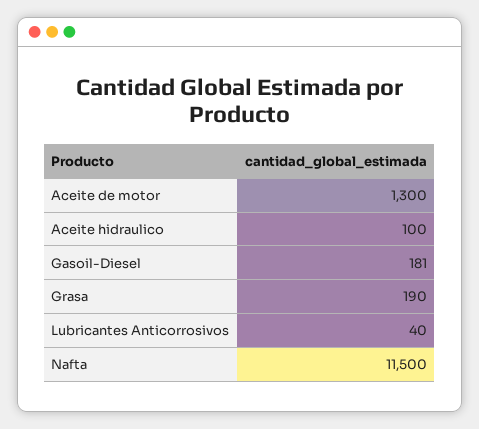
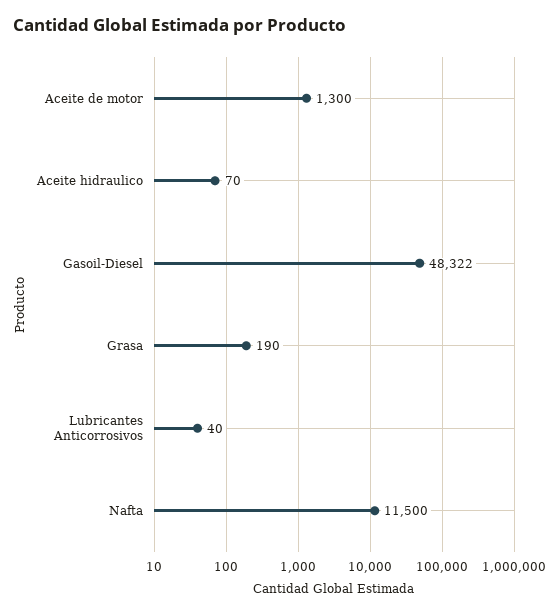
Aceite hidraulico: 100 -> 70
Gasoil-Diesel: 181 -> 48322

